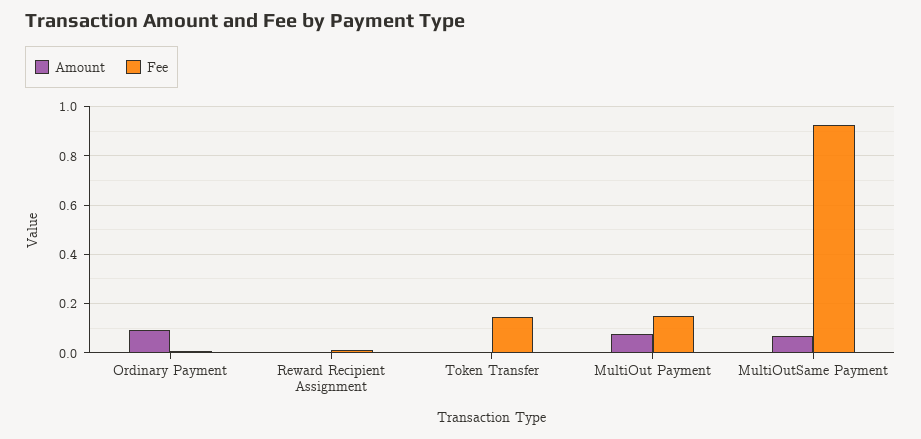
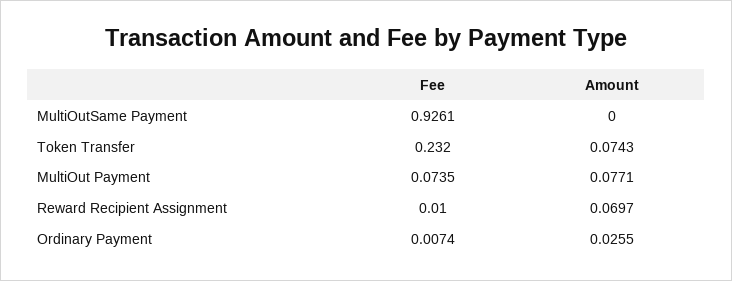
Amount, Ordinary Payment: 0.1 -> 0.0255
Amount, Reward Recipient Assignment: 0 -> 0.0697
Amount, Token Transfer: 0 -> 0.0743
Fee, Token Transfer: 0.15 -> 0.232
Fee, MultiOut Payment: 0.15 -> 0.0735
Amount, MultiOutSame Payment: 0.075 -> 0

